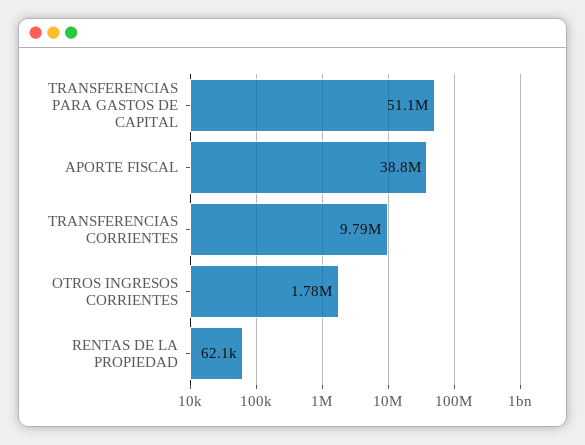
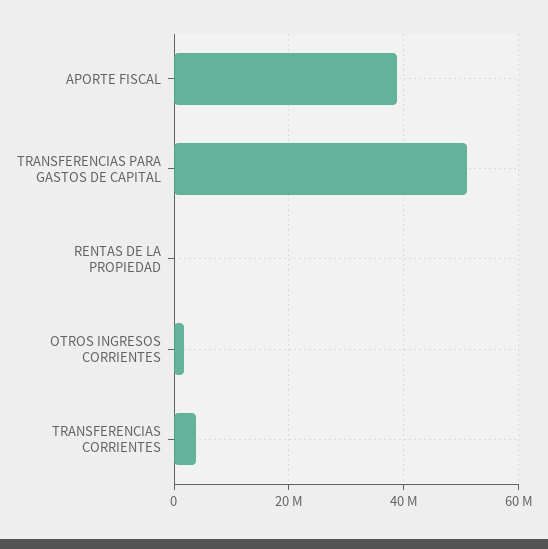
TRANSFERENCIAS CORRIENTES: 9790000 -> 4000000

